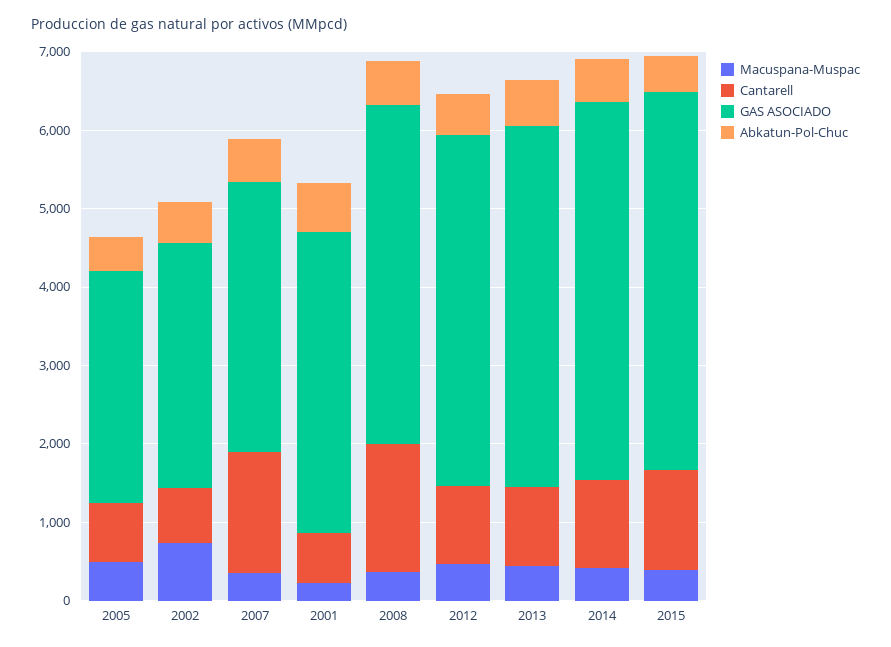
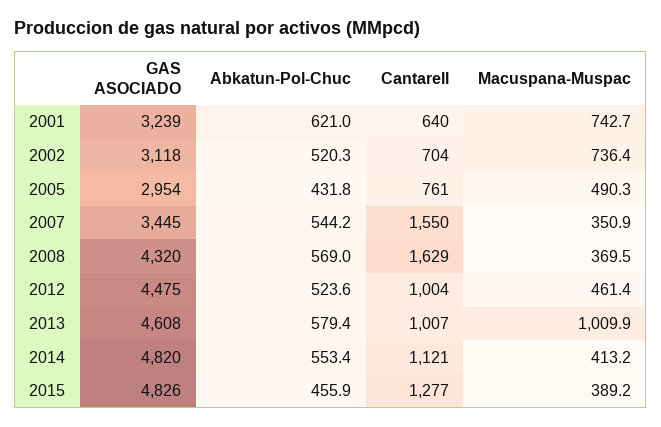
Macuspana-Muspac, 2001: 200 -> 742.7
GAS ASOCIADO, 2001: 3800 -> 3239
Macuspana-Muspac, 2013: 400 -> 1009.9

